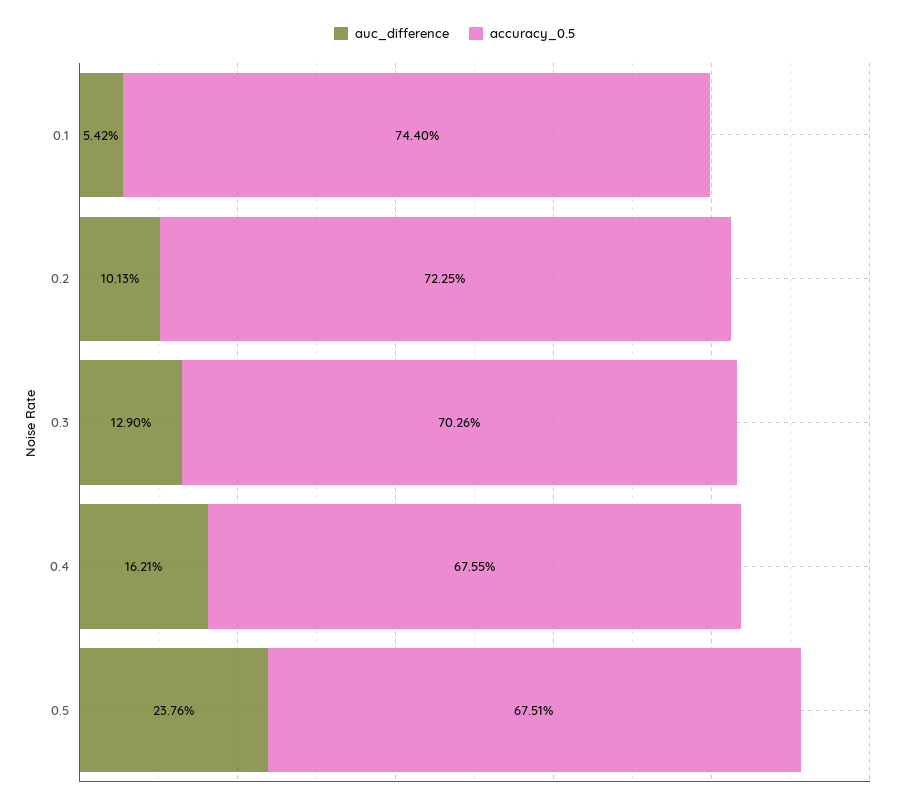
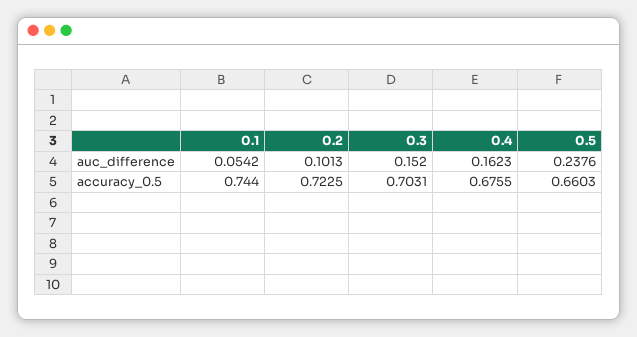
auc_difference, 0.3: 0.129 -> 0.152
accuracy_0.5, 0.3: 0.7026 -> 0.7031
auc_difference, 0.4: 0.1621 -> 0.1623
accuracy_0.5, 0.5: 0.6751 -> 0.6603

